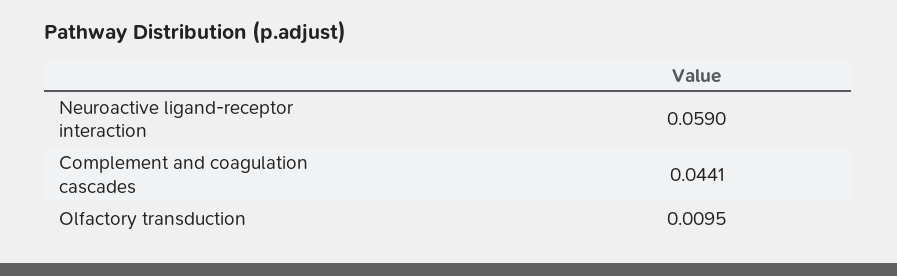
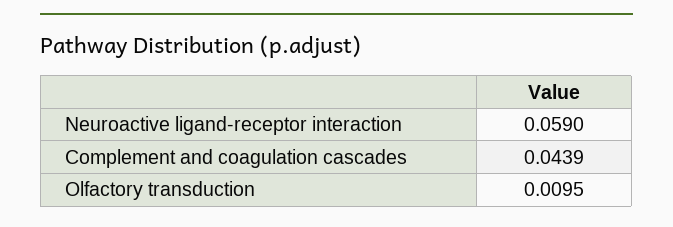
Complement and coagulation cascades: 0.0441 -> 0.0439

